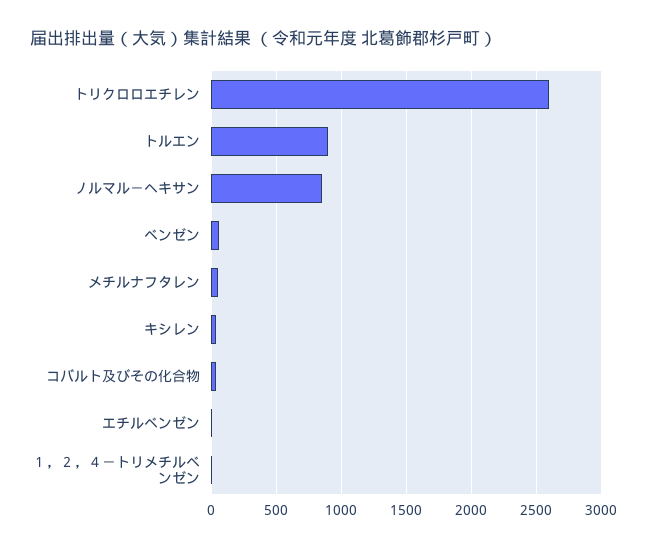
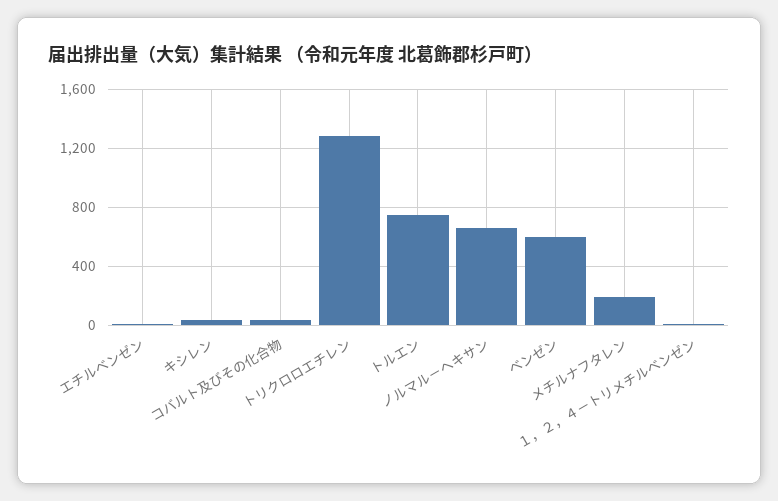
トリクロロエチレン: 2600 -> 1300
トルエン: 900 -> 750
ノルマル－ヘキサン: 850 -> 650
ベンゼン: 50 -> 600
メチルナフタレン: 50 -> 200

